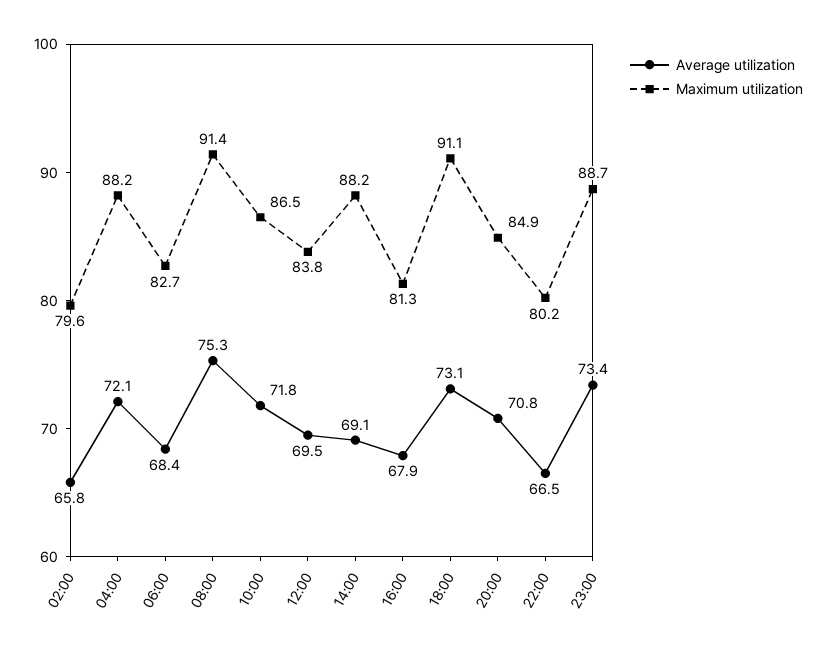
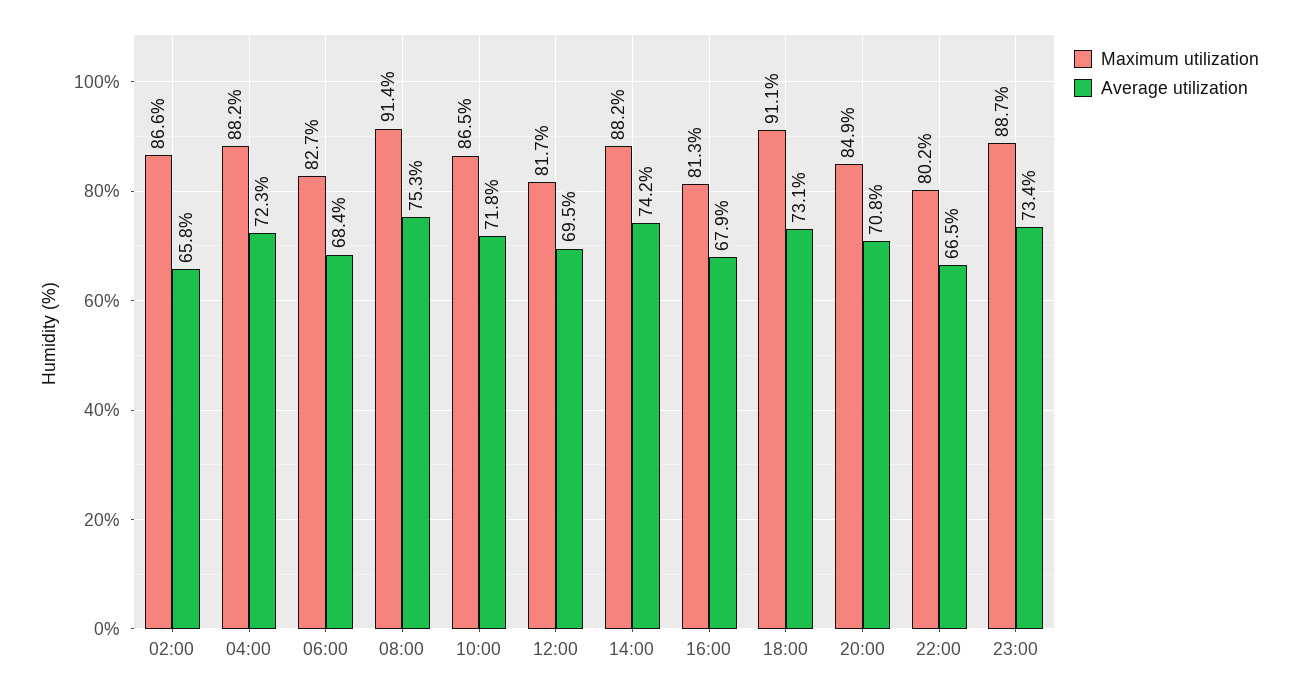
Maximum utilization, 02:00: 79.6 -> 86.6
Average utilization, 04:00: 72.1 -> 72.3
Maximum utilization, 12:00: 83.8 -> 81.7
Average utilization, 14:00: 69.1 -> 74.2

